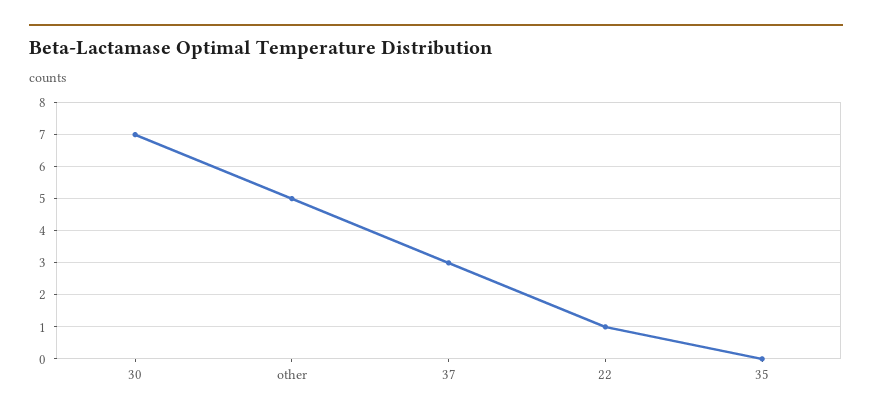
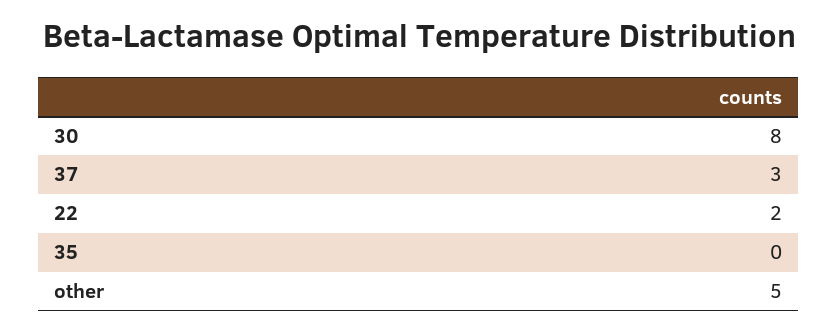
30: 7 -> 8
22: 1 -> 2

